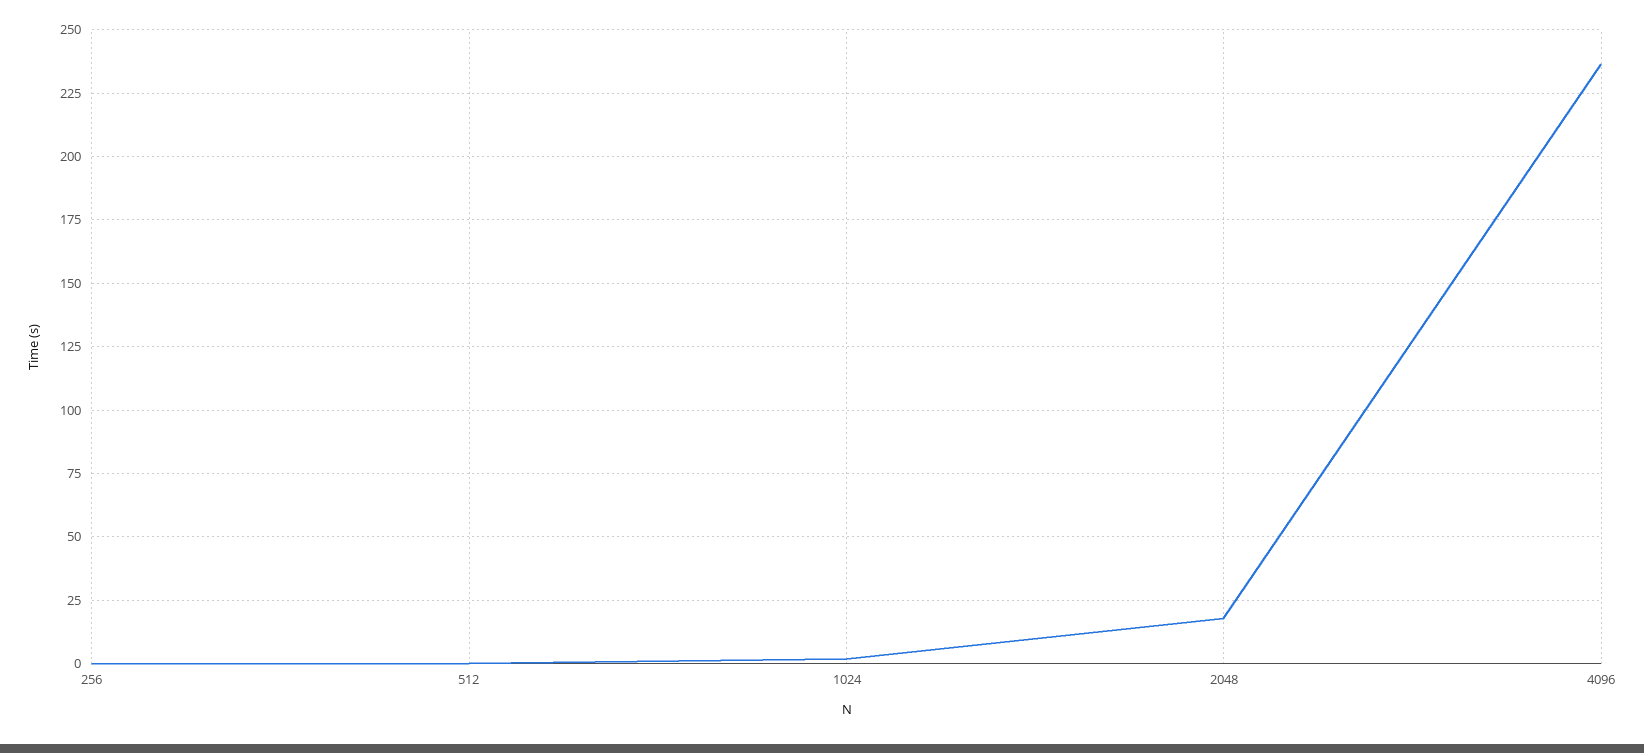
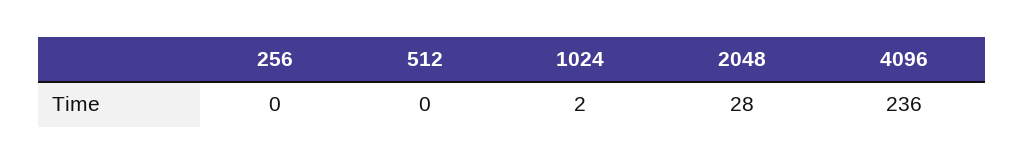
2048: 17.5 -> 28

